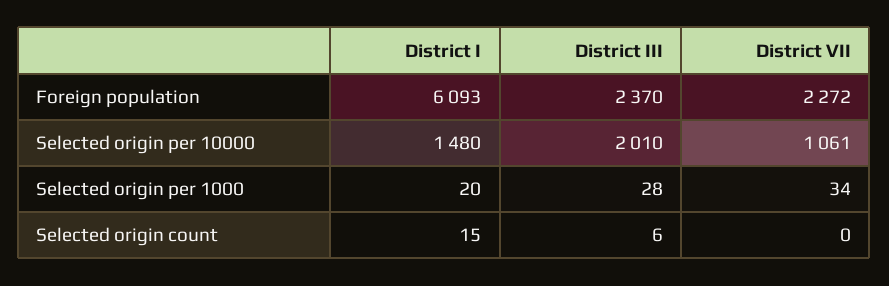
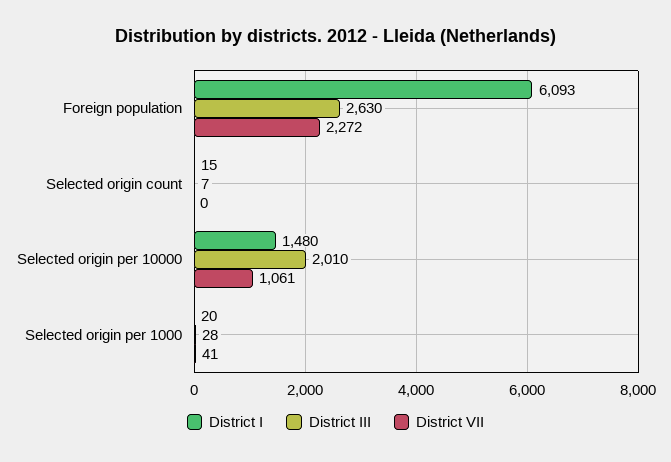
District III, Foreign population: 2370 -> 2630
District VII, Selected origin per 1000: 34 -> 41
District III, Selected origin count: 6 -> 7

